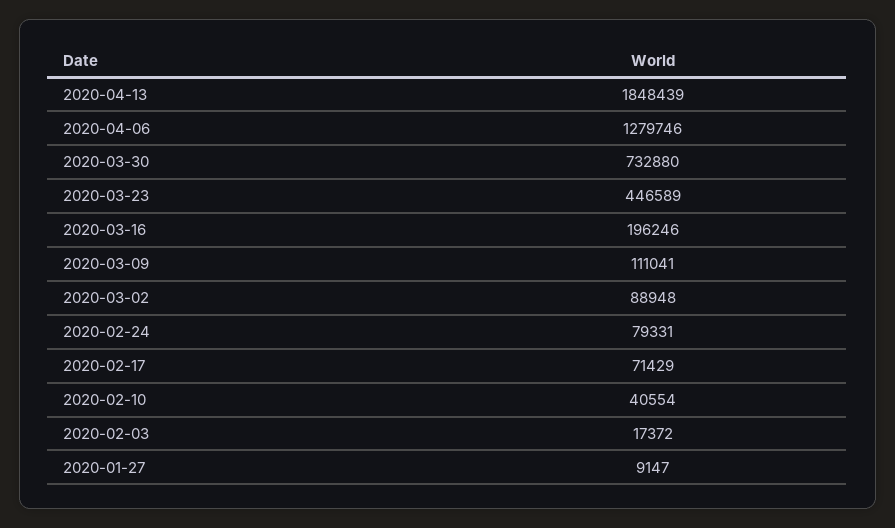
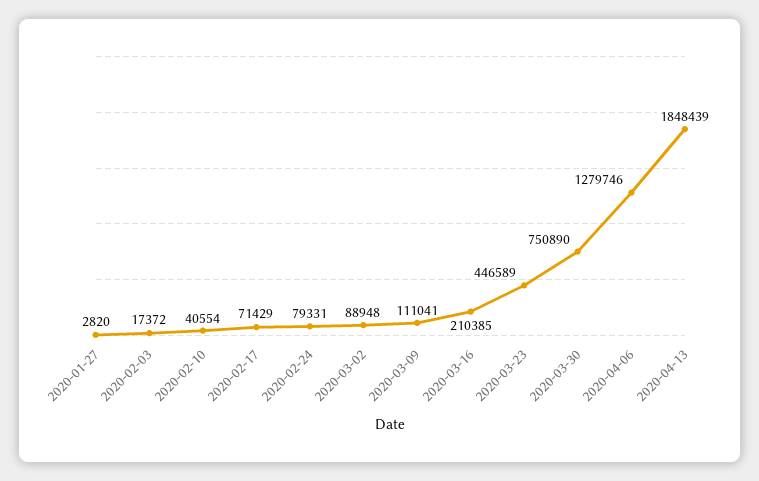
2020-03-30: 732880 -> 750890
2020-03-16: 196246 -> 210385
2020-01-27: 9147 -> 2820

